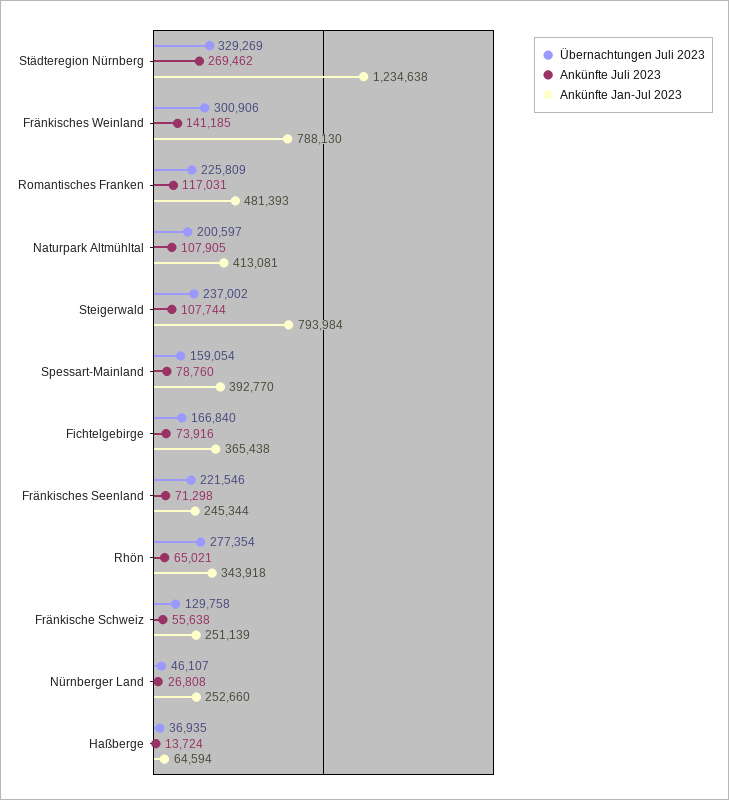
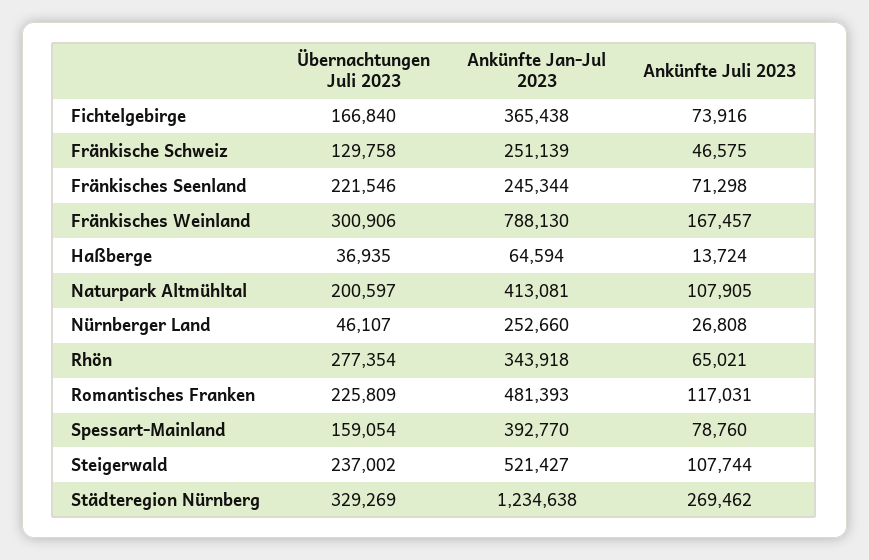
Ankünfte Juli 2023, Fränkisches Weinland: 141185 -> 167457
Ankünfte Jan-Jul 2023, Steigerwald: 793984 -> 521427
Ankünfte Juli 2023, Fränkische Schweiz: 55638 -> 46575

